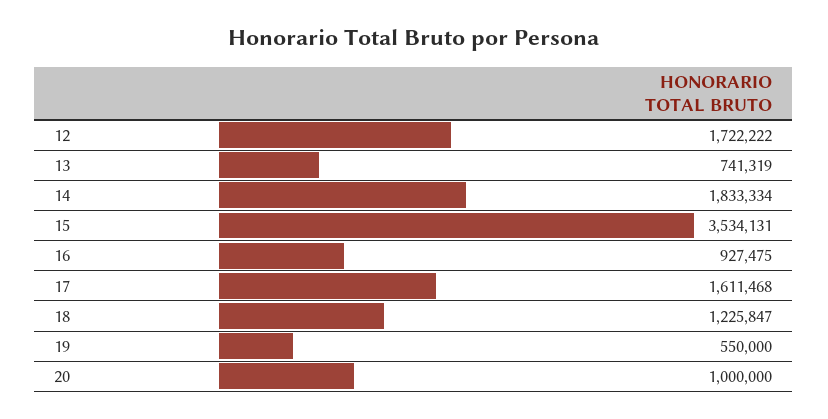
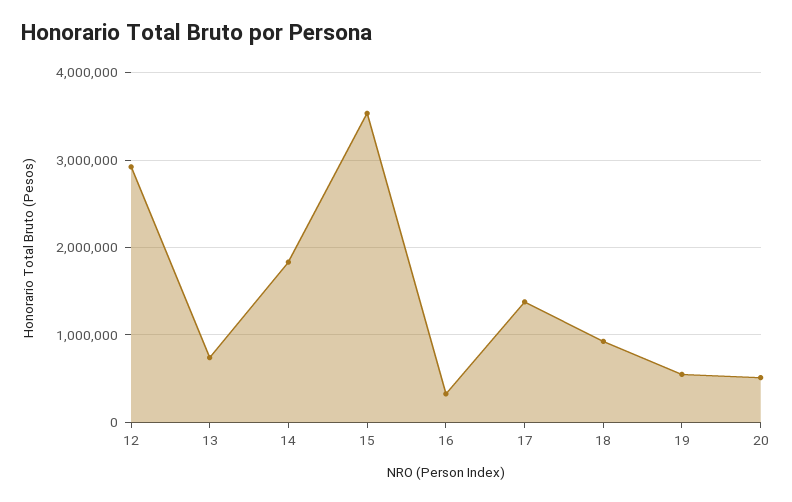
12: 1722222 -> 2900000
16: 927475 -> 300000
17: 1611468 -> 1400000
18: 1225847 -> 900000
20: 1000000 -> 500000

